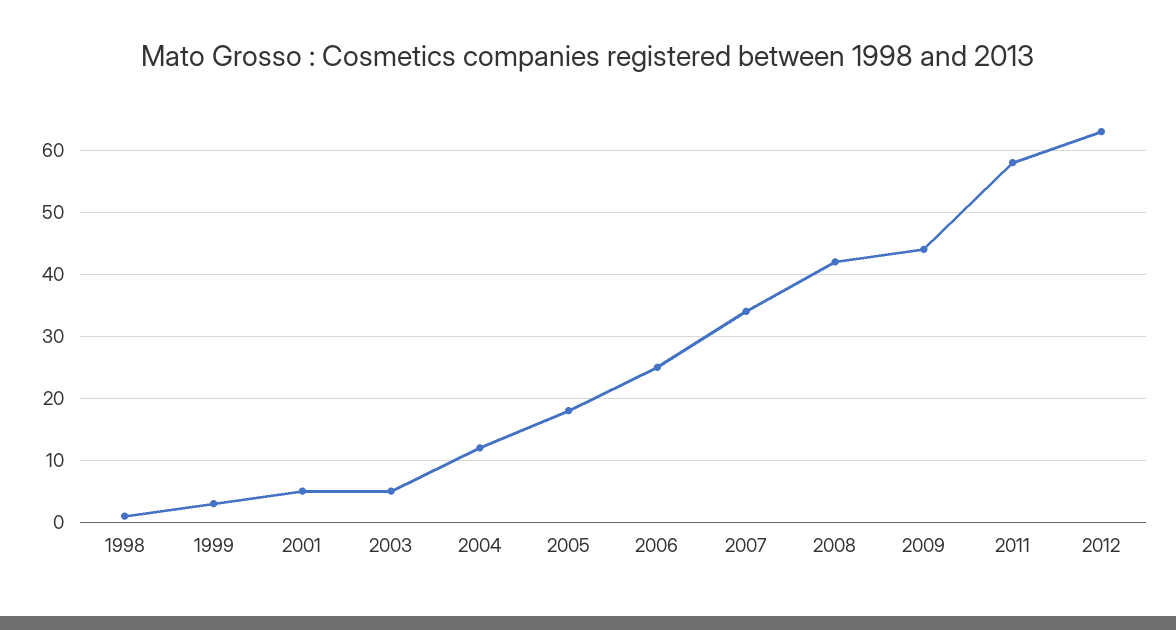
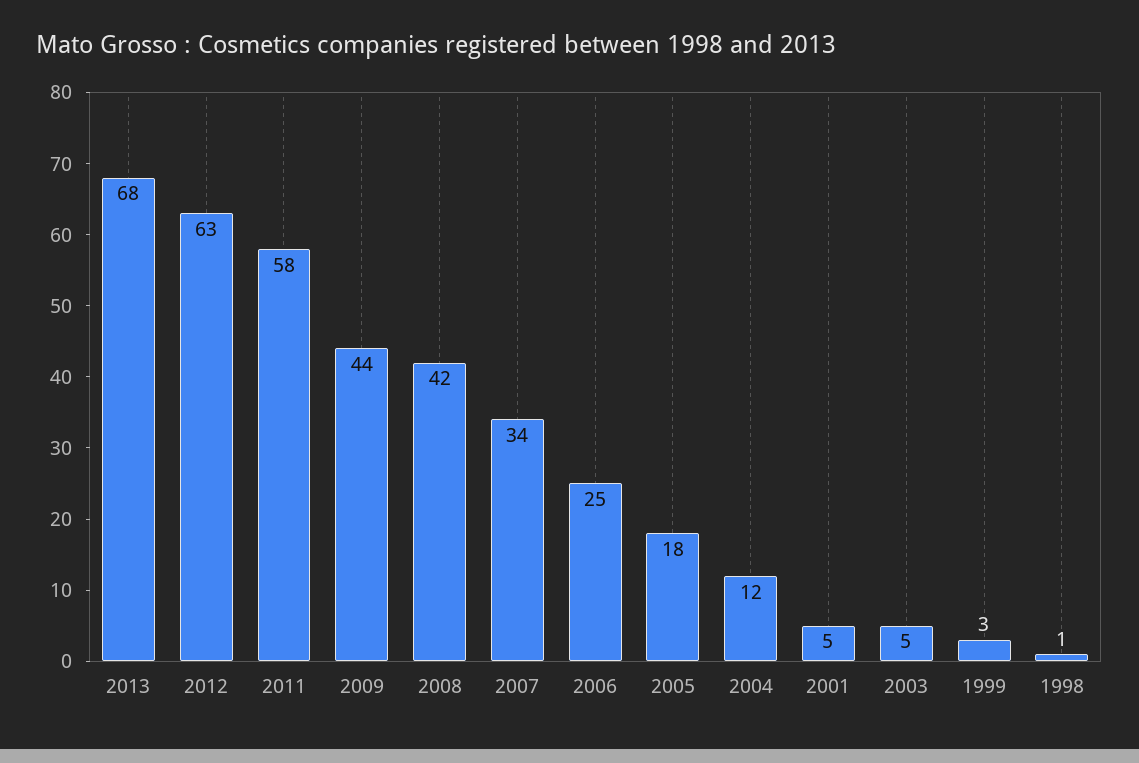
2013: none -> 68

